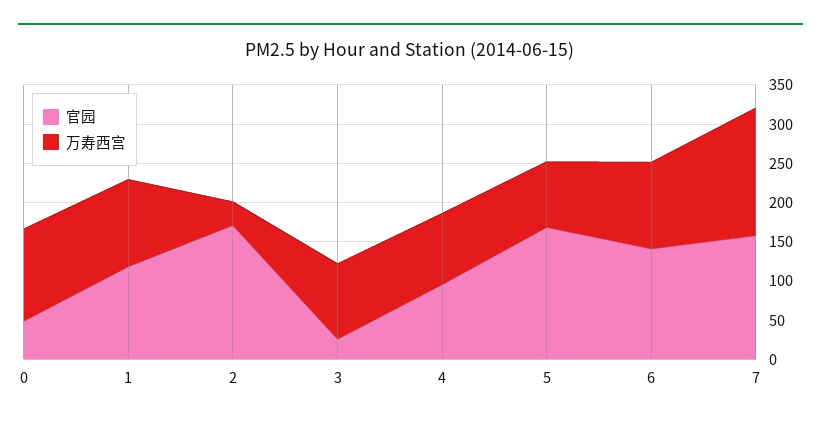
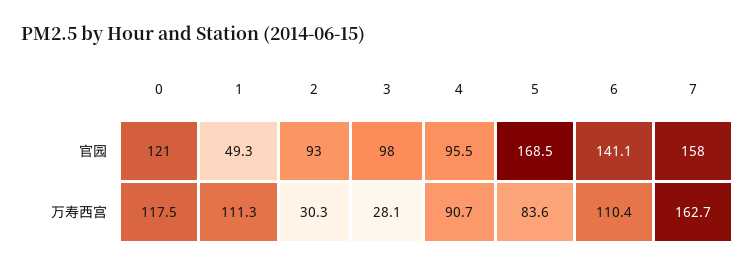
官园, 0: 50 -> 121
官园, 1: 125 -> 49.3
官园, 2: 175 -> 93
官园, 3: 25 -> 98
万寿西宫, 3: 100 -> 28.1

